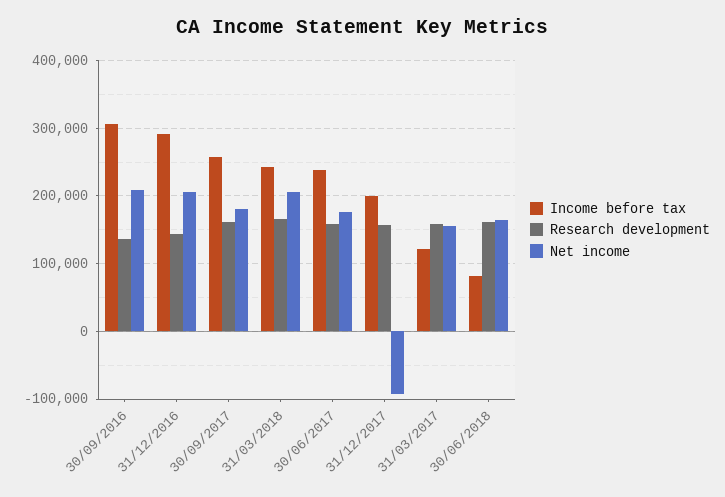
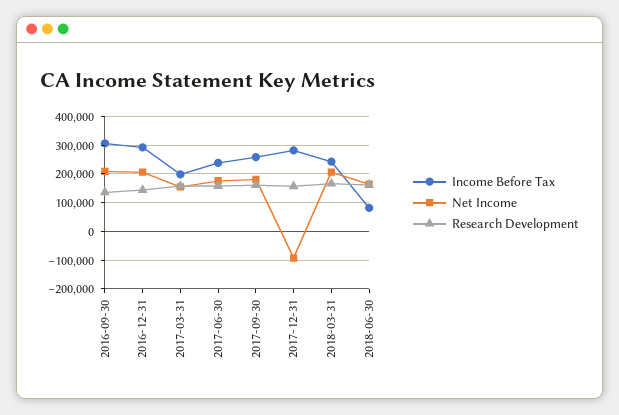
Income before tax, 31/12/2017: 200000 -> 275000
Income before tax, 31/03/2017: 120000 -> 200000

